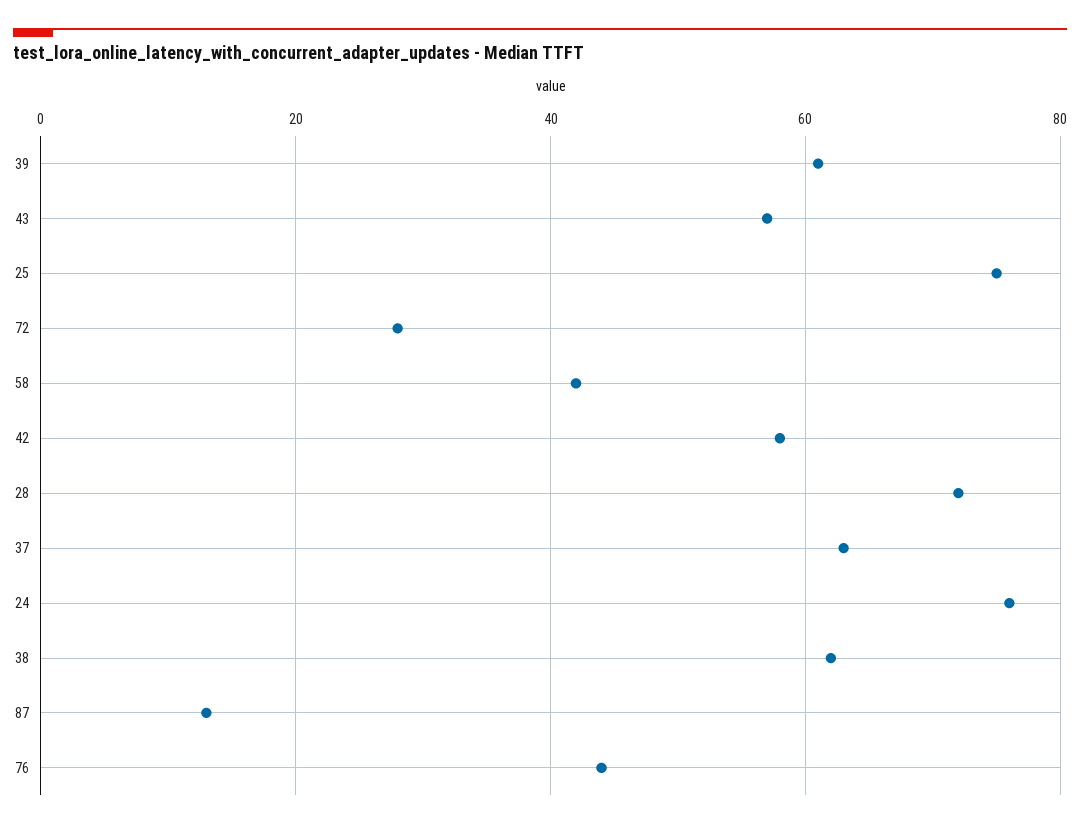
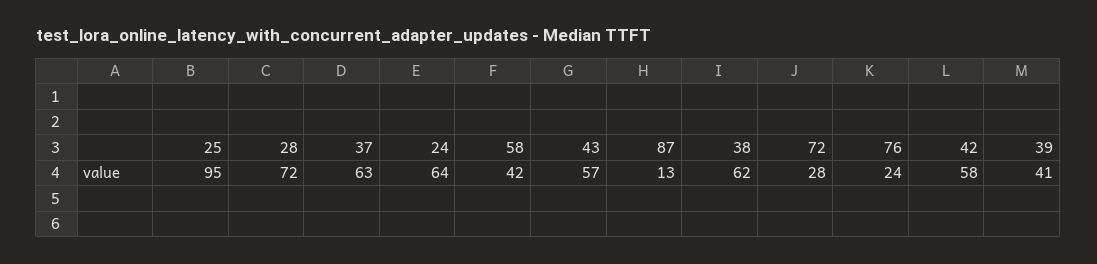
39: 60 -> 41
25: 75 -> 95
24: 75 -> 64
76: 45 -> 24

